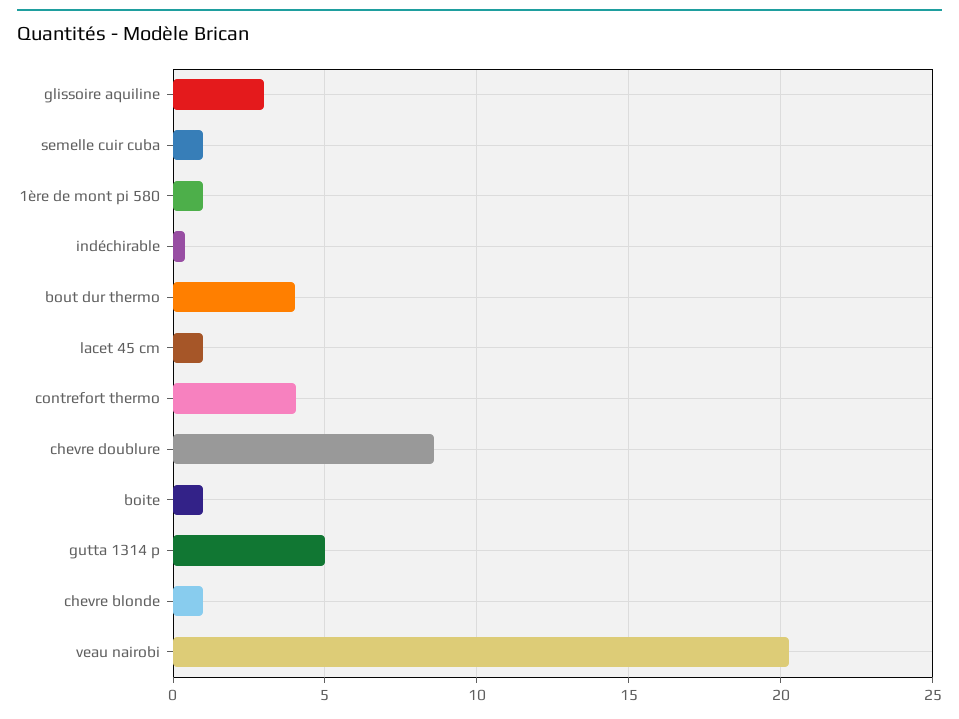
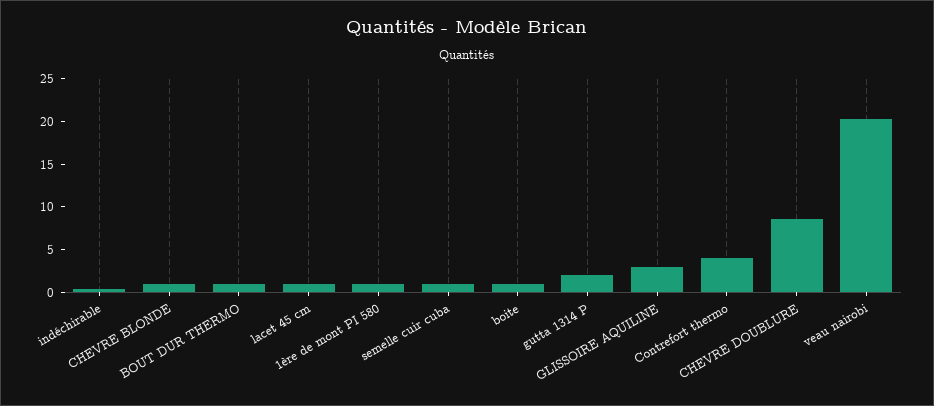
bout dur thermo: 4 -> 1
gutta 1314 p: 5 -> 2

